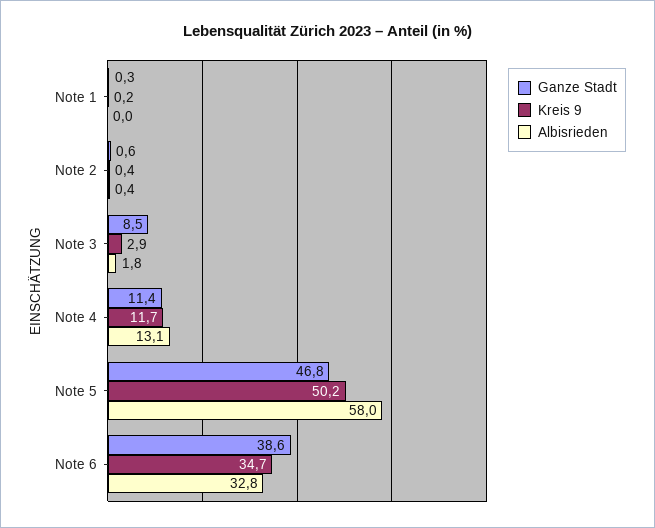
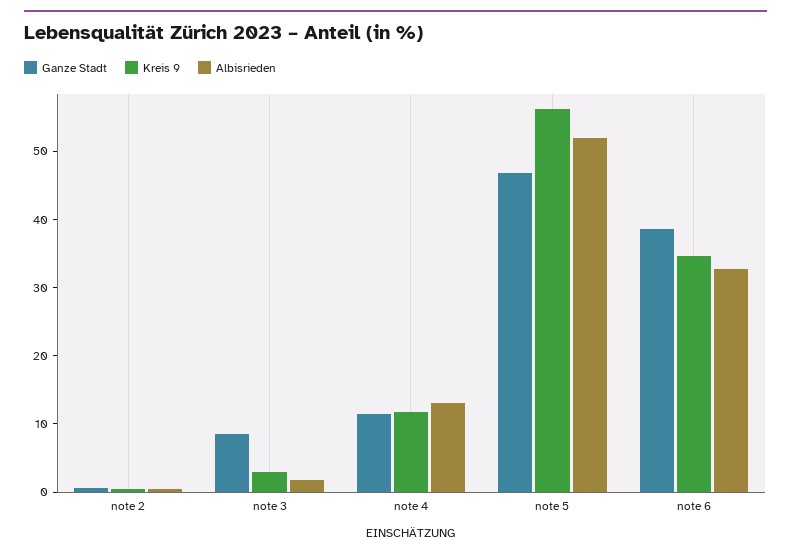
Ganze Stadt, Note 1: 0.3 -> none
Kreis 9, Note 1: 0.2 -> none
Albisrieden, Note 1: 0 -> none
Kreis 9, Note 5: 50.2 -> 56
Albisrieden, Note 5: 58 -> 52

